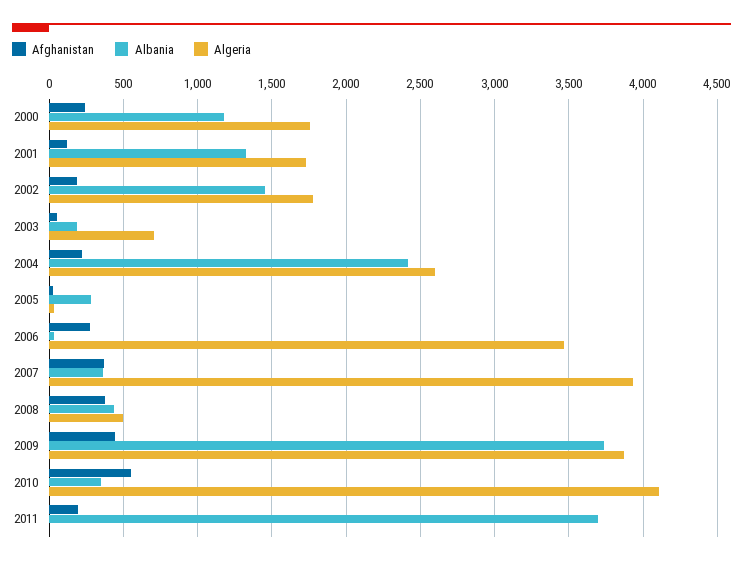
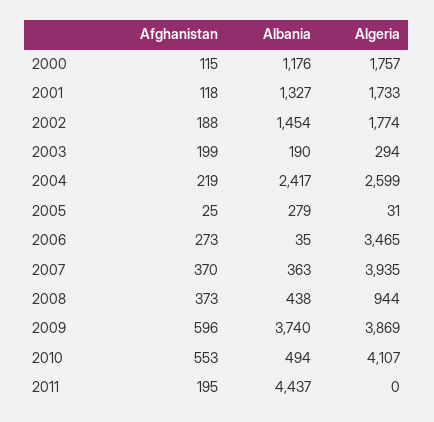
Afghanistan, 2000: 250 -> 115
Afghanistan, 2003: 50 -> 199
Algeria, 2003: 700 -> 294
Algeria, 2008: 500 -> 944
Afghanistan, 2009: 450 -> 596
Albania, 2010: 350 -> 494
Albania, 2011: 3700 -> 4437

